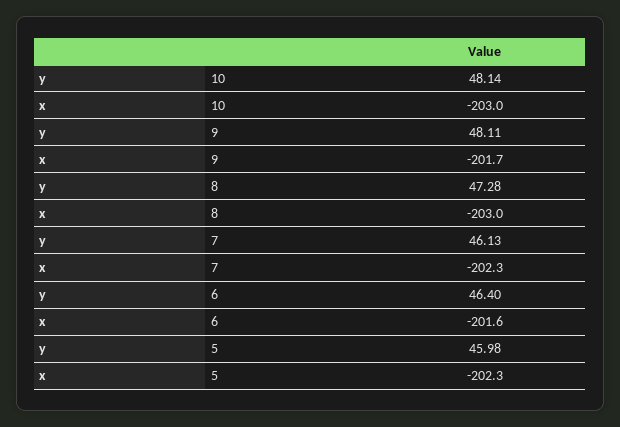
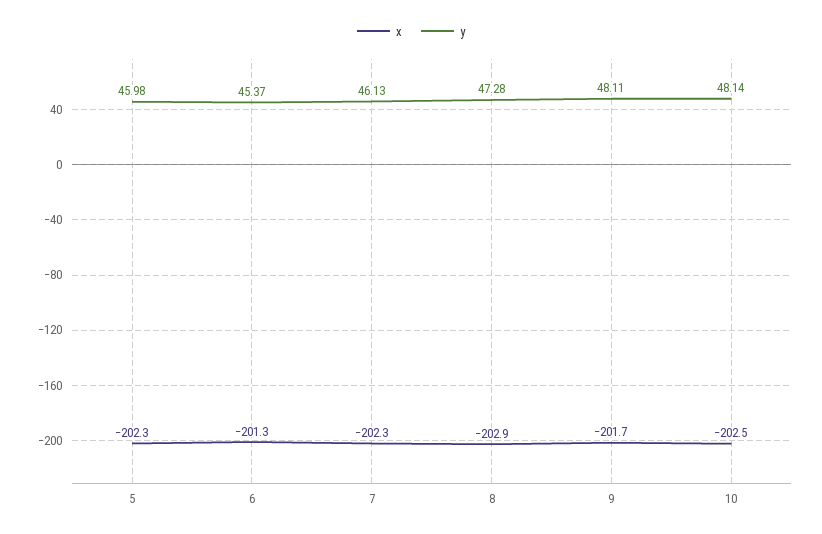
x, 10: -203 -> -202.5
x, 8: -203 -> -202.9
y, 6: 46.4 -> 45.37
x, 6: -201.6 -> -201.3

